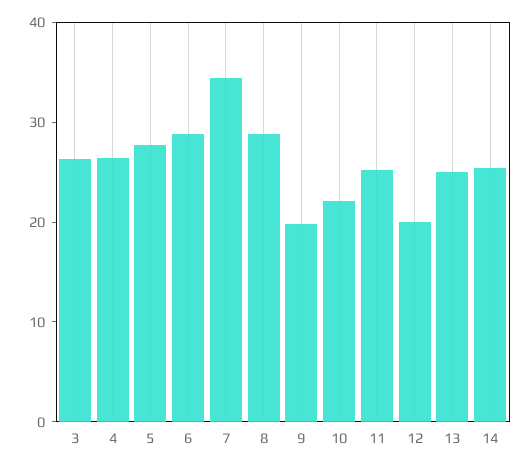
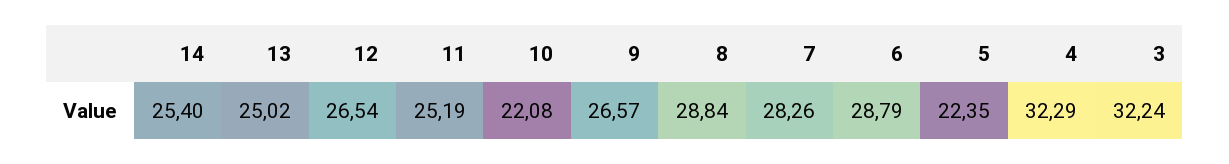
3: 26 -> 32.24
4: 26 -> 32.29
5: 28 -> 22.35
7: 34 -> 28.26
9: 20 -> 26.57
12: 20 -> 26.54

